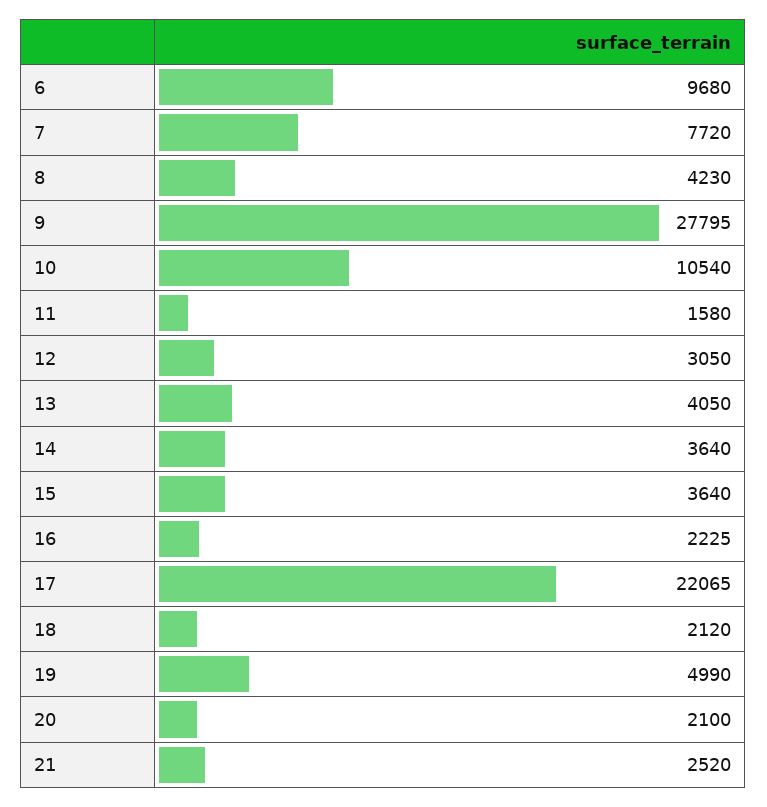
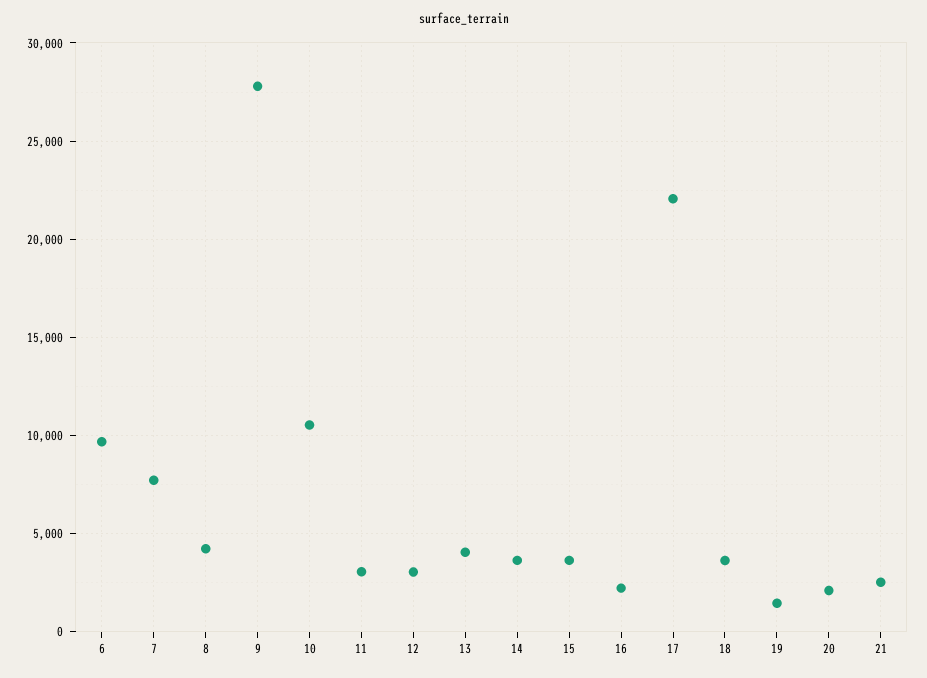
11: 1580 -> 3000
18: 2120 -> 3500
19: 4990 -> 1500

